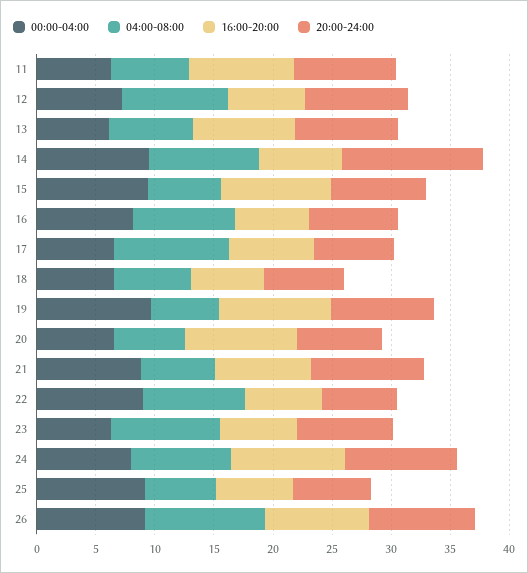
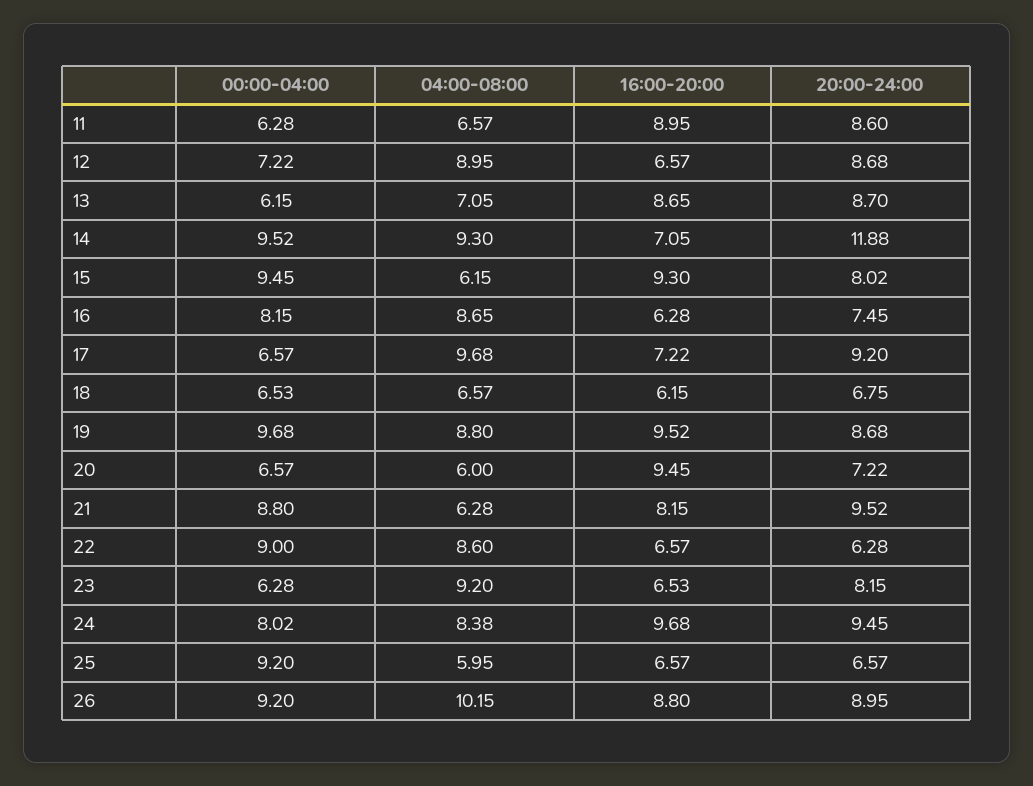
20:00-24:00, 17: 7 -> 9.2
04:00-08:00, 19: 6 -> 8.8

